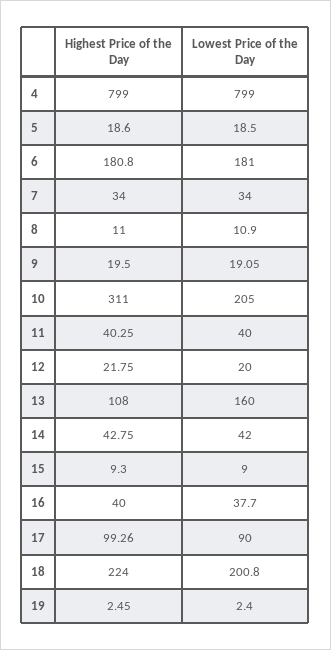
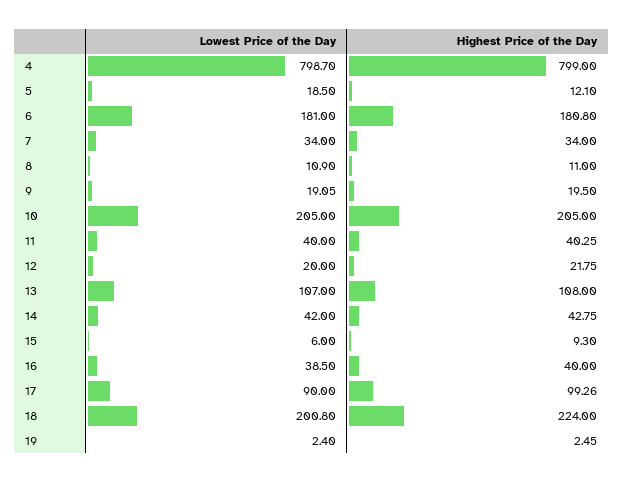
Lowest Price of the Day, 4: 799 -> 798.7
Highest Price of the Day, 5: 18.6 -> 12.1
Highest Price of the Day, 10: 311 -> 205
Lowest Price of the Day, 13: 160 -> 107
Lowest Price of the Day, 15: 9 -> 6
Lowest Price of the Day, 16: 37.7 -> 38.5

